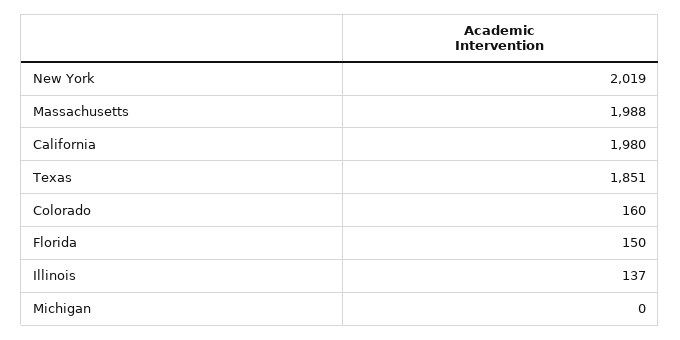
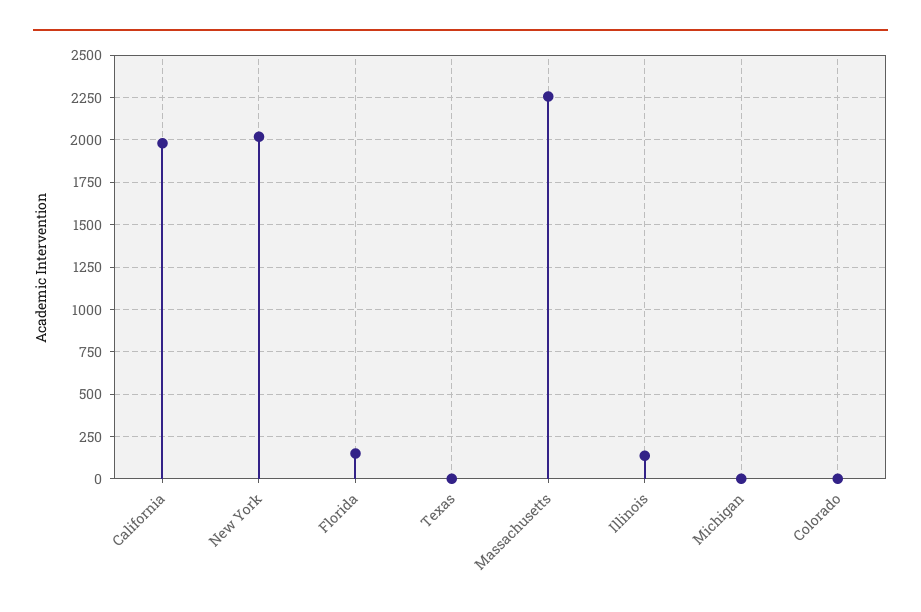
Massachusetts: 1988 -> 2250
Texas: 1851 -> 0
Colorado: 160 -> 0

